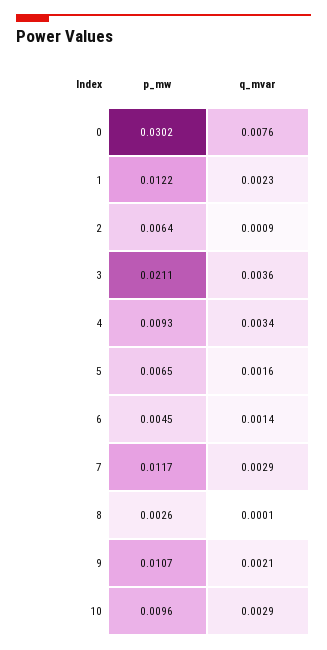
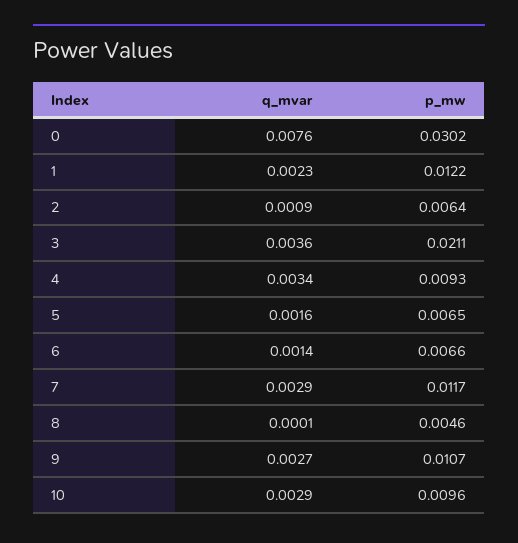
p_mw, 6: 0.0045 -> 0.0066
p_mw, 8: 0.0026 -> 0.0046
q_mvar, 9: 0.0021 -> 0.0027

